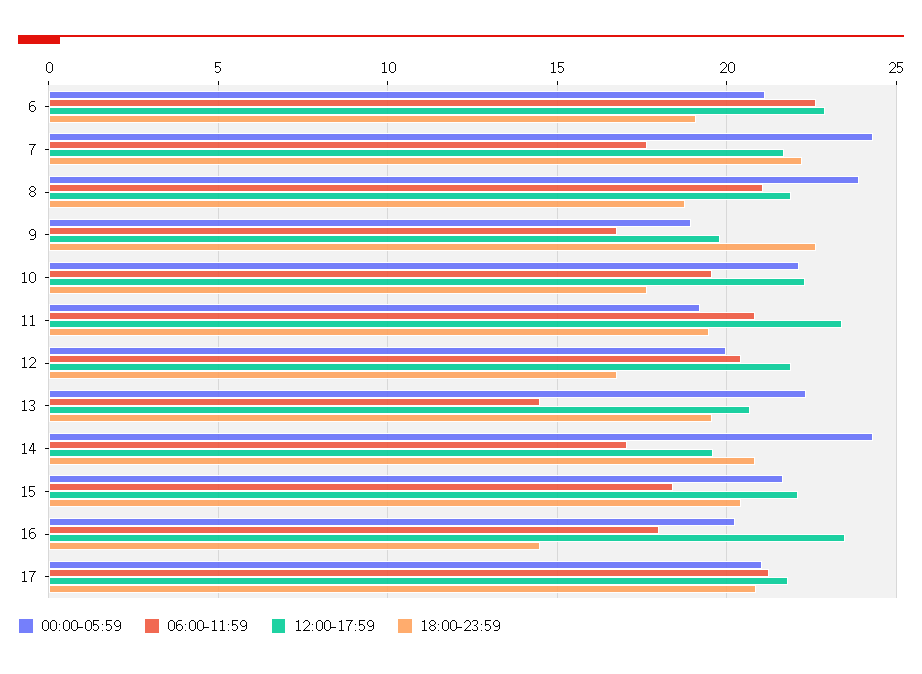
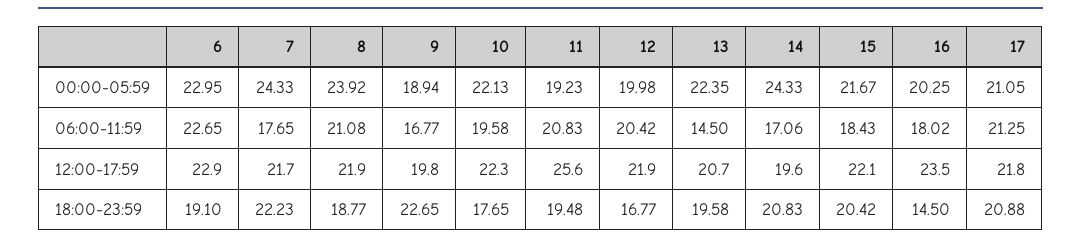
00:00-05:59, 6: 21 -> 22.95
12:00-17:59, 11: 23.5 -> 25.6

